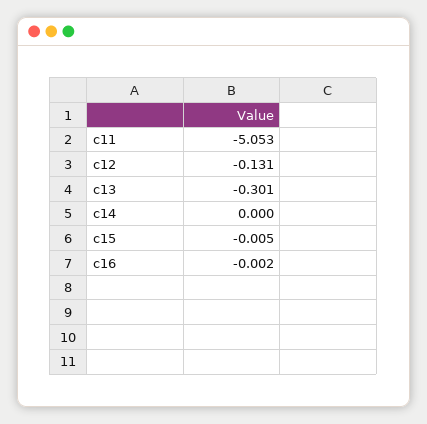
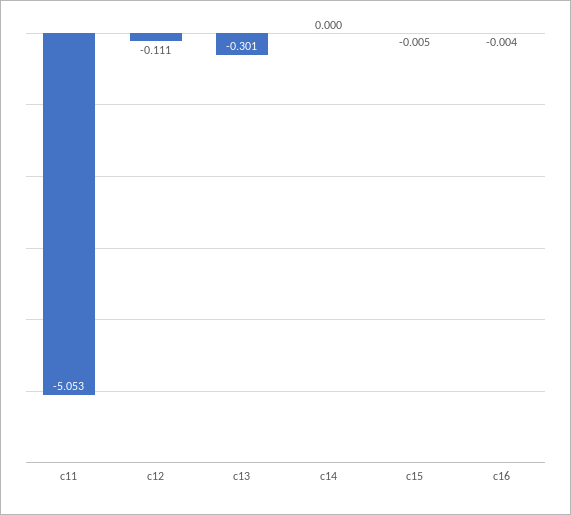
c12: -0.131 -> -0.111
c16: -0.002 -> -0.004

